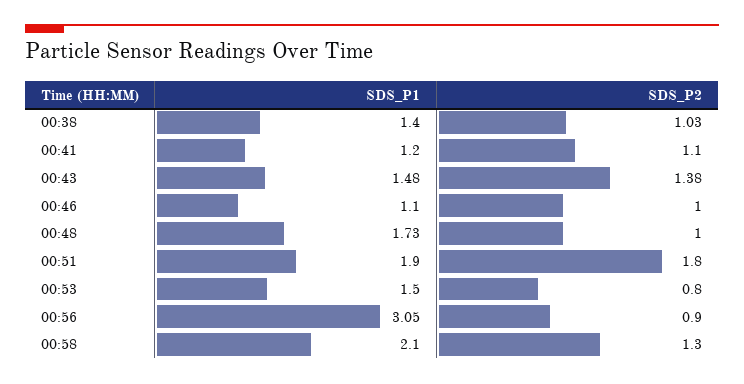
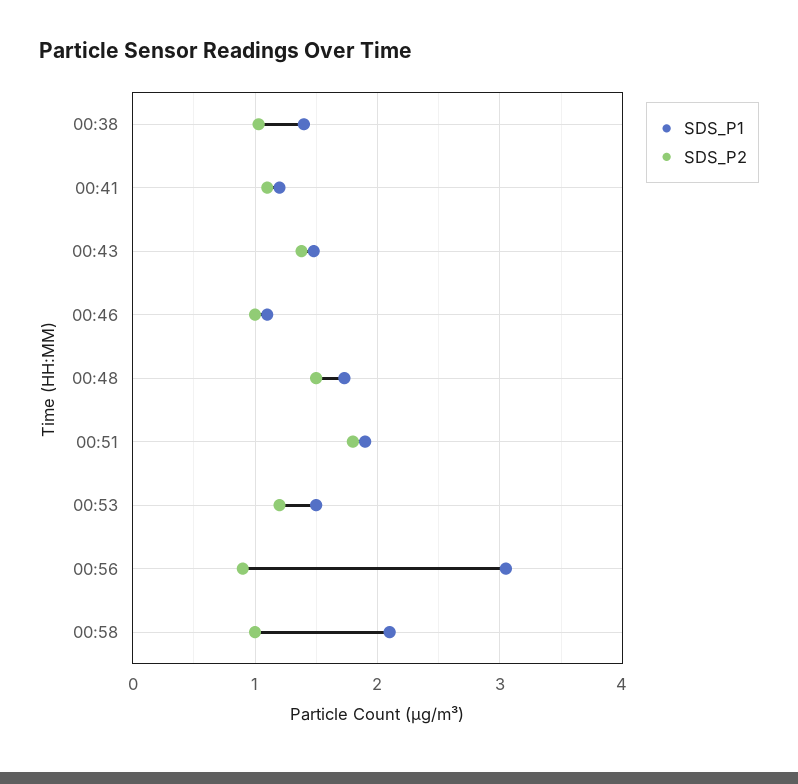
SDS_P2, 00:48: 1 -> 1.5
SDS_P2, 00:53: 0.8 -> 1.2
SDS_P2, 00:58: 1.3 -> 1

